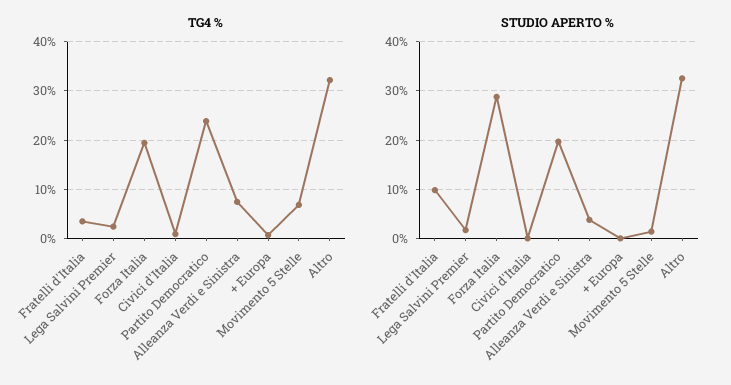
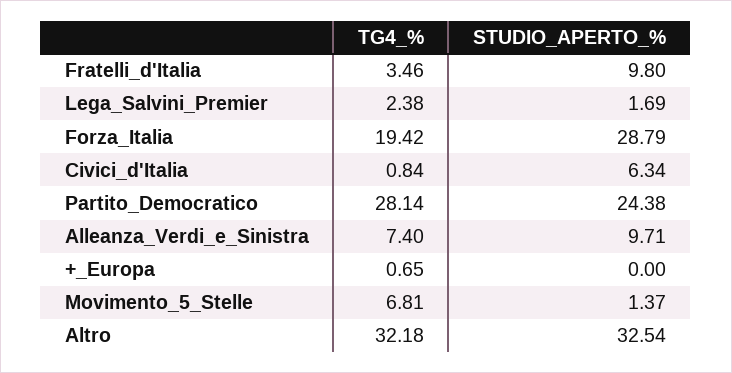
TG4 %, Partito Democratico: 24 -> 28.14
STUDIO APERTO %, Civici d'Italia: 0 -> 6.34
STUDIO APERTO %, Partito Democratico: 20 -> 24.38
STUDIO APERTO %, Alleanza Verdi e Sinistra: 4 -> 9.71

